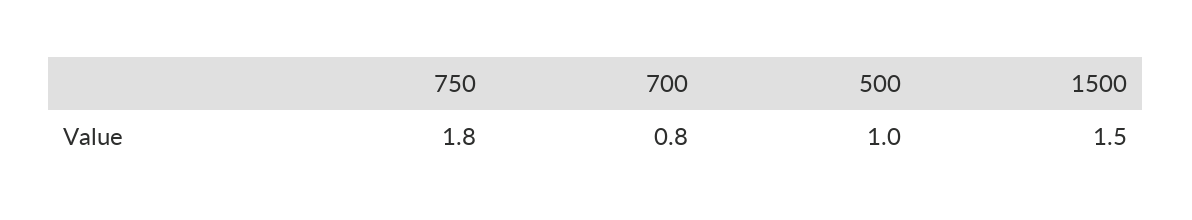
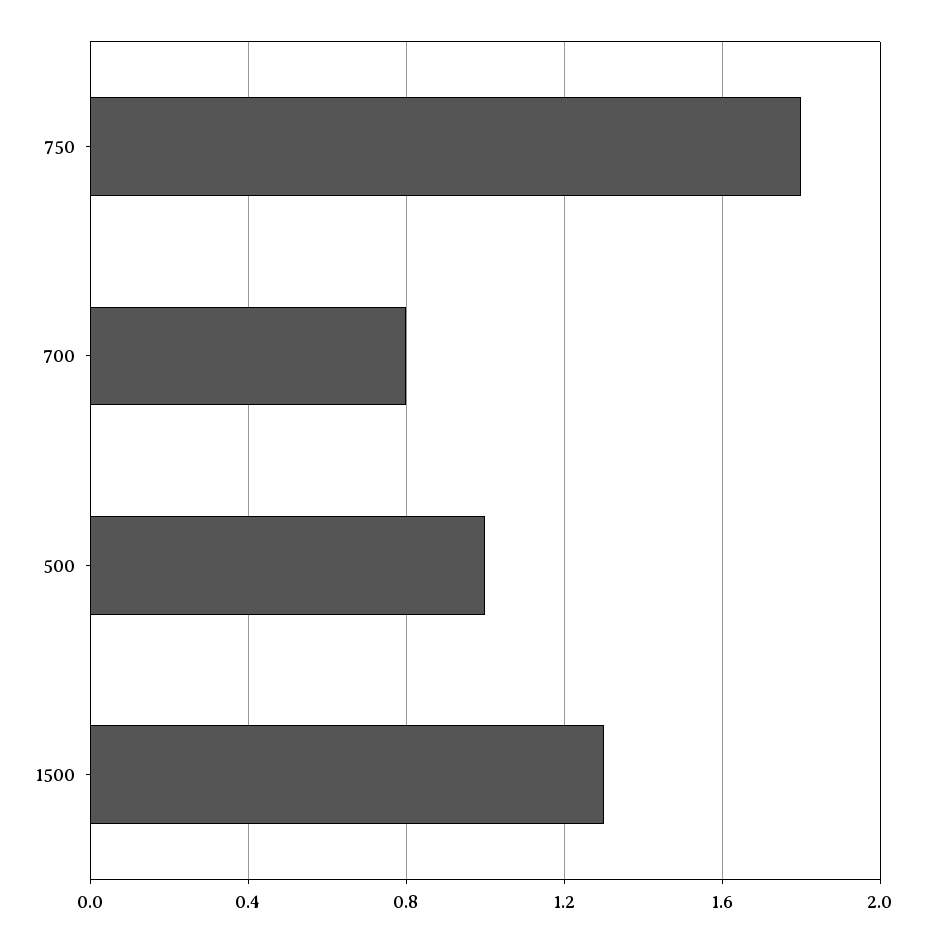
1500: 1.5 -> 1.3

